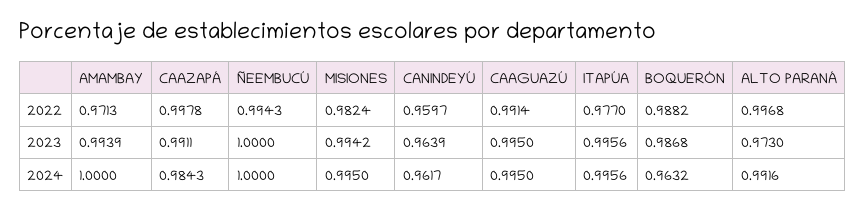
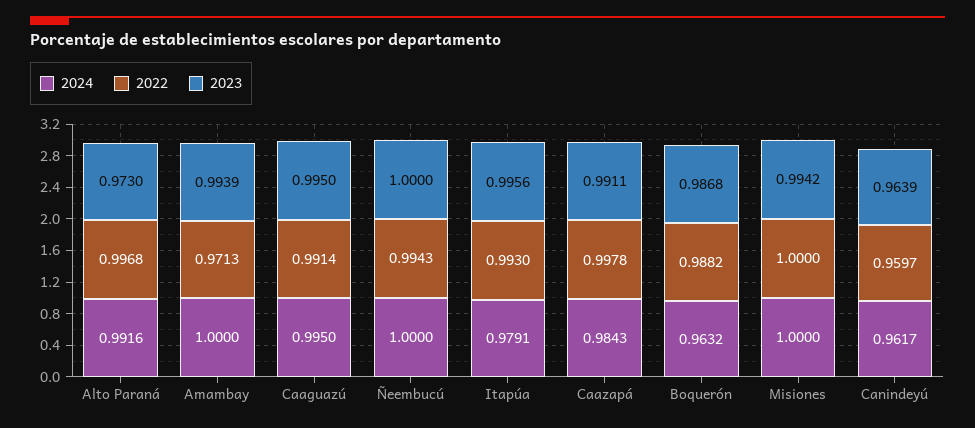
2022, MISIONES: 0.9824 -> 1
2022, ITAPÚA: 0.977 -> 0.993
2024, MISIONES: 0.995 -> 1
2024, ITAPÚA: 0.9956 -> 0.9791

